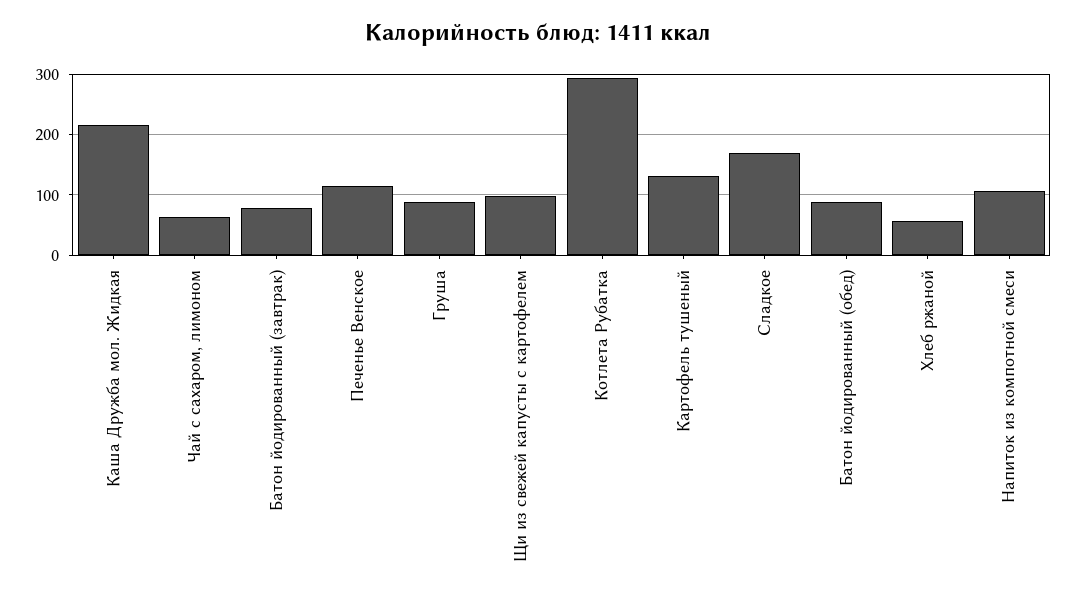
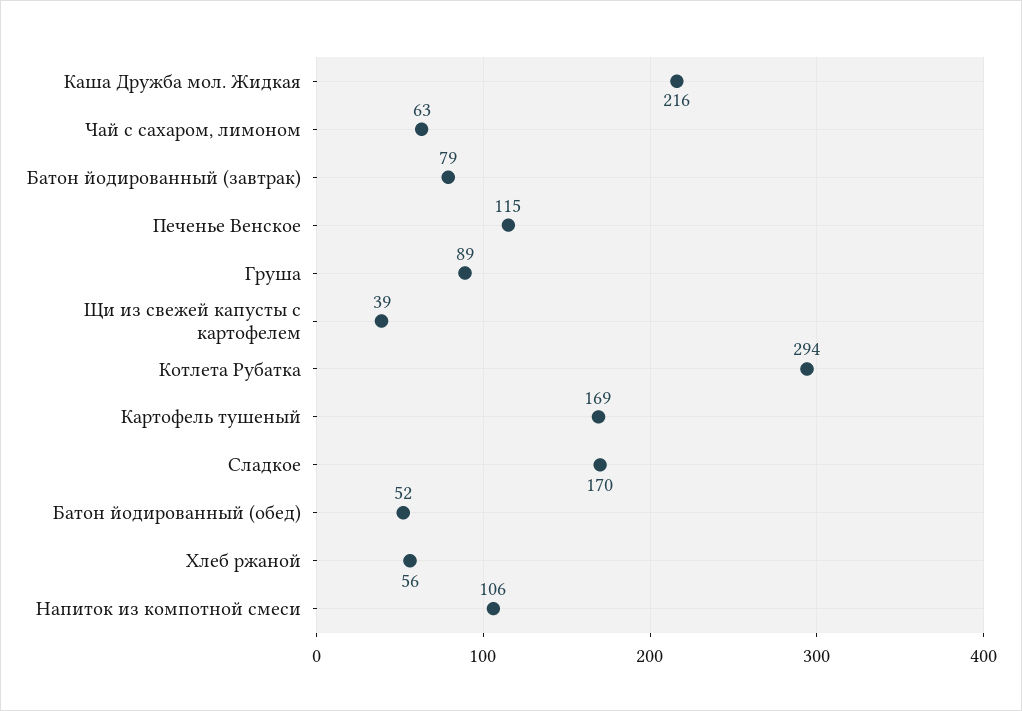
Щи из свежей капусты с картофелем: 100 -> 39
Картофель тушеный: 130 -> 169
Батон йодированный (обед): 90 -> 52

